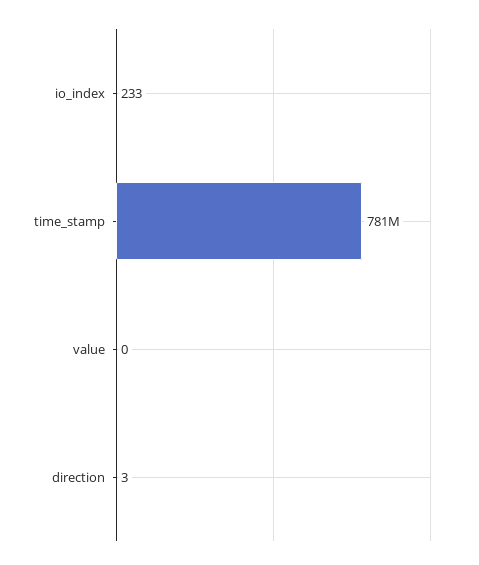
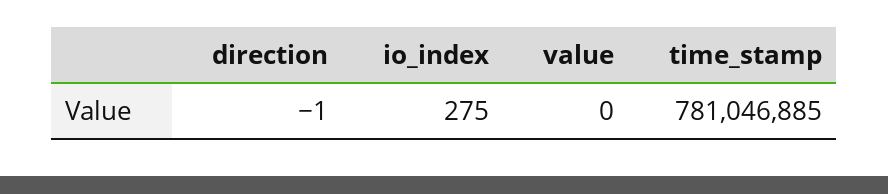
io_index: 233 -> 275
direction: 3 -> -1

